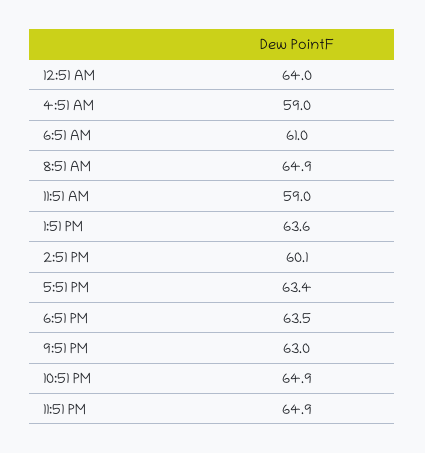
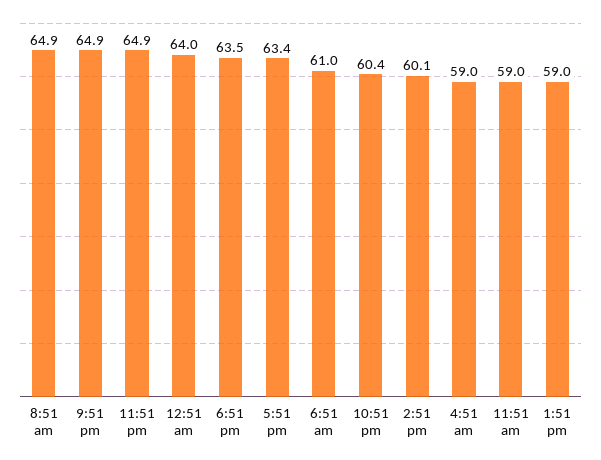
1:51 PM: 63.6 -> 59
9:51 PM: 63 -> 64.9
10:51 PM: 64.9 -> 60.4

